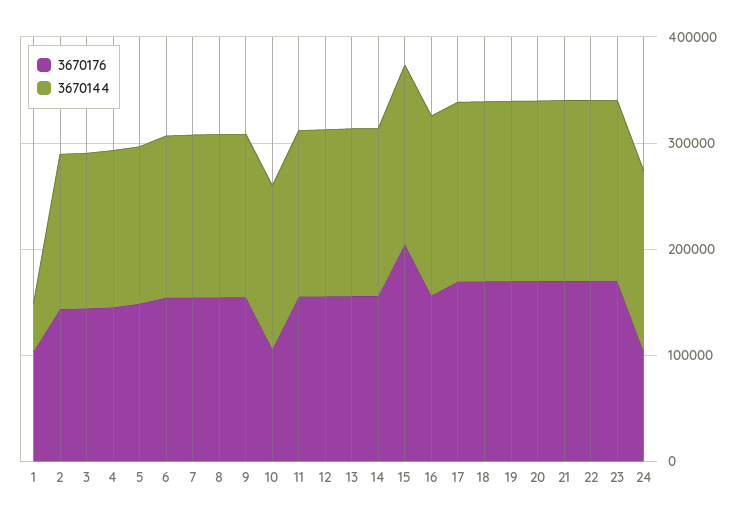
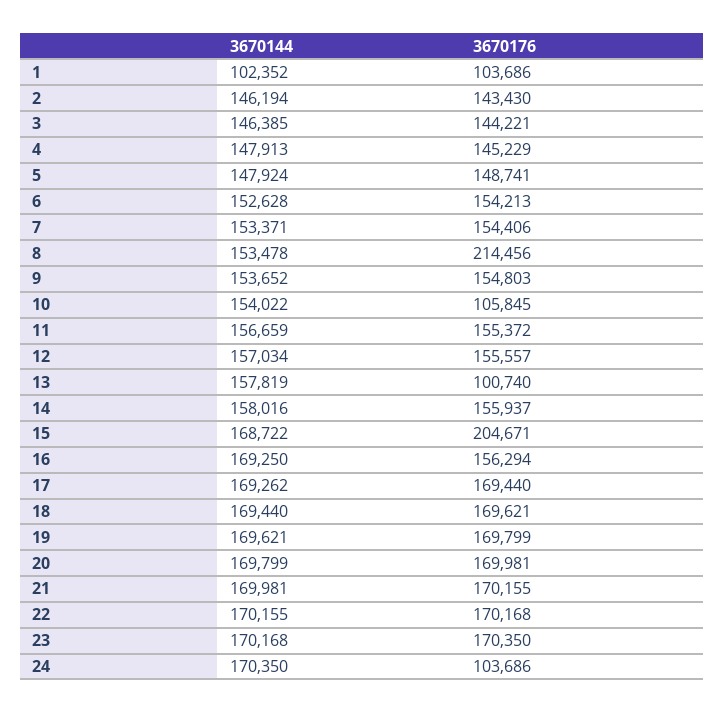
3670144, 1: 40000 -> 102352
3670176, 8: 160000 -> 214456
3670176, 13: 160000 -> 100740

